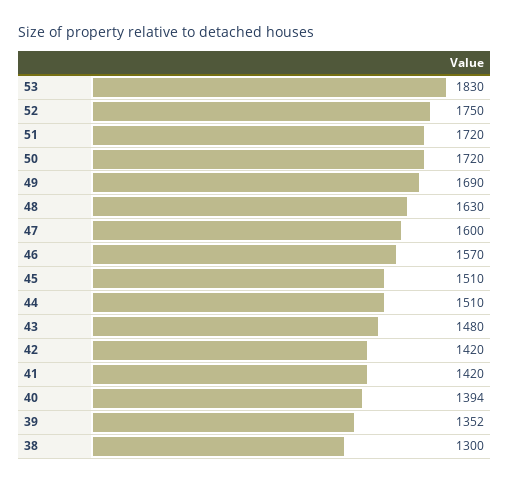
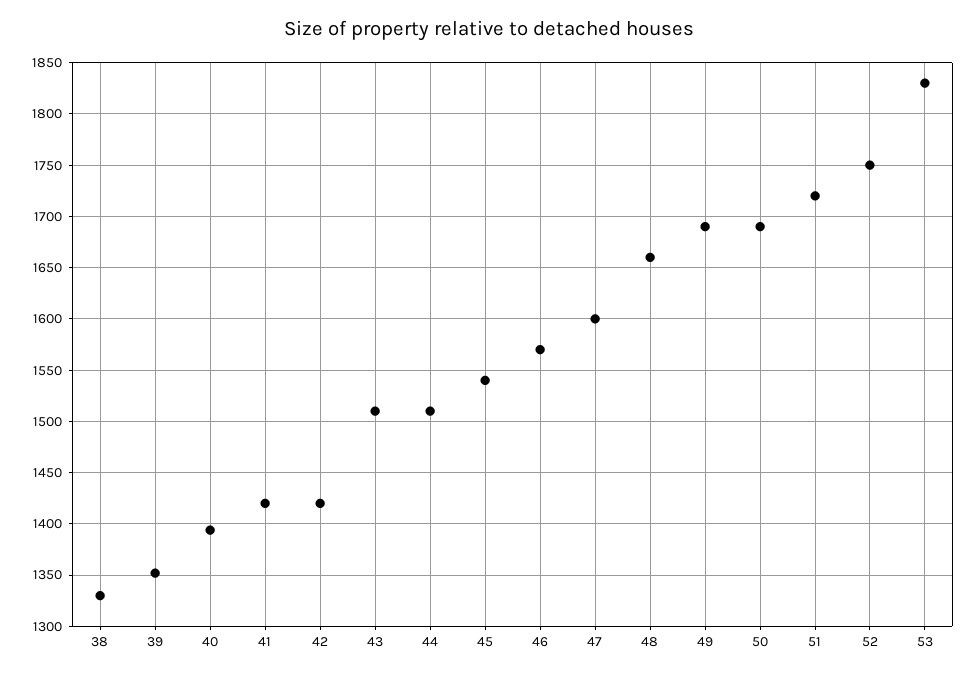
50: 1720 -> 1690
48: 1630 -> 1660
45: 1510 -> 1540
43: 1480 -> 1510
38: 1300 -> 1330

